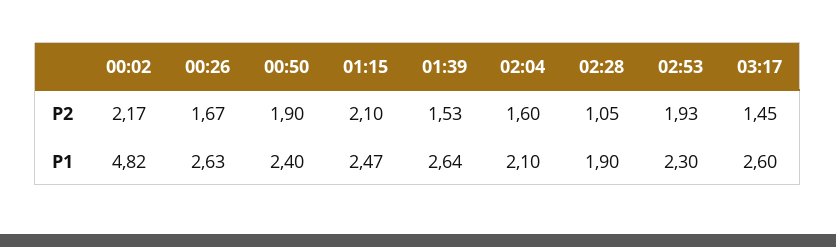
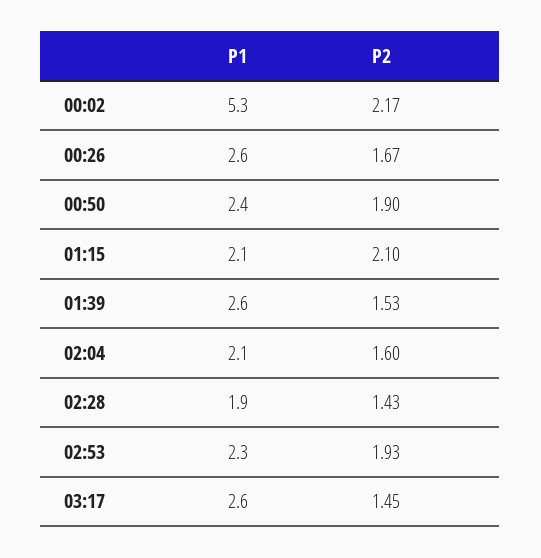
02:28, P2: 1.05 -> 1.43
00:02, P1: 4.82 -> 5.3
01:15, P1: 2.47 -> 2.1

